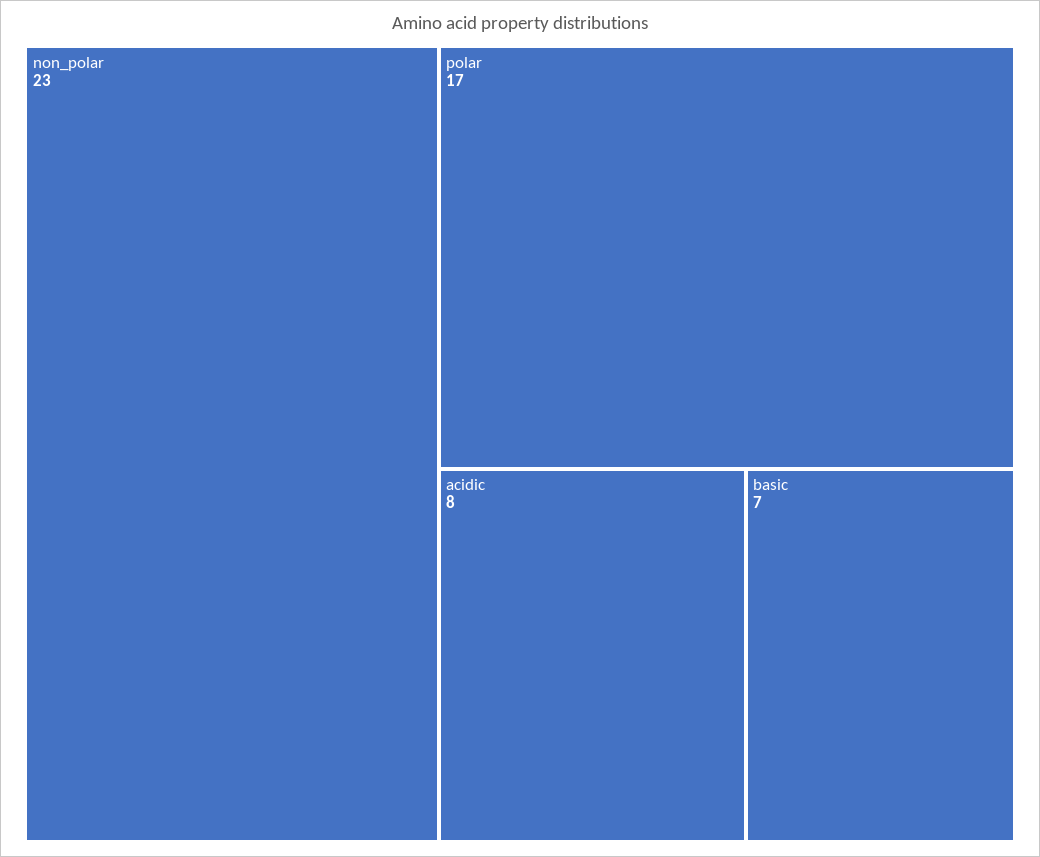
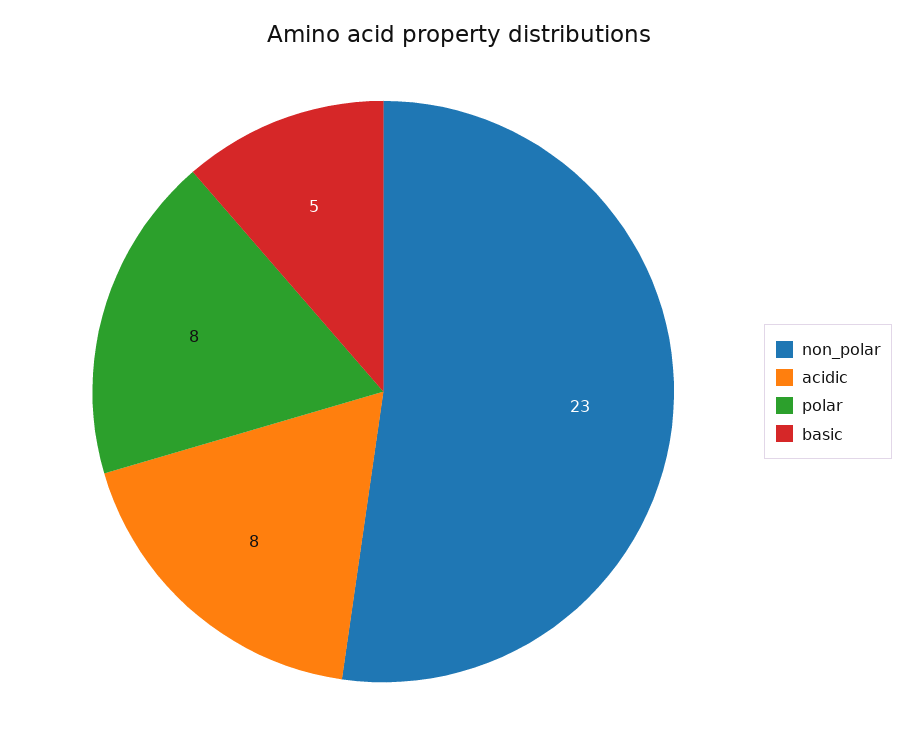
polar: 17 -> 8
basic: 7 -> 5

